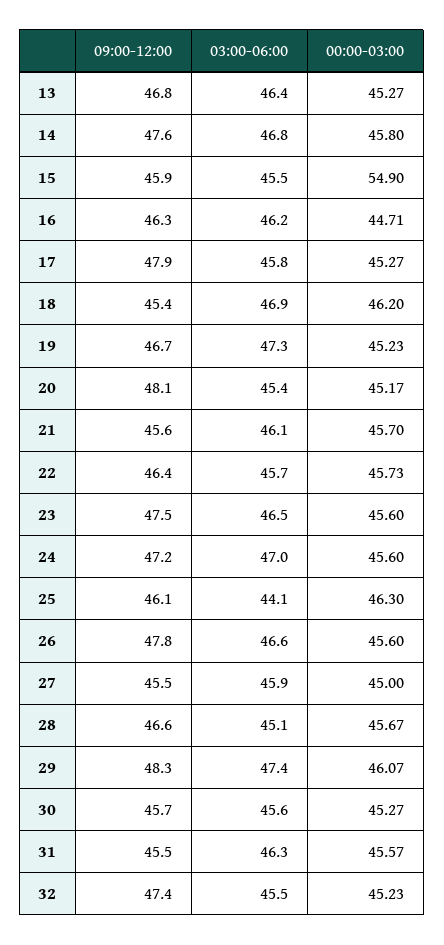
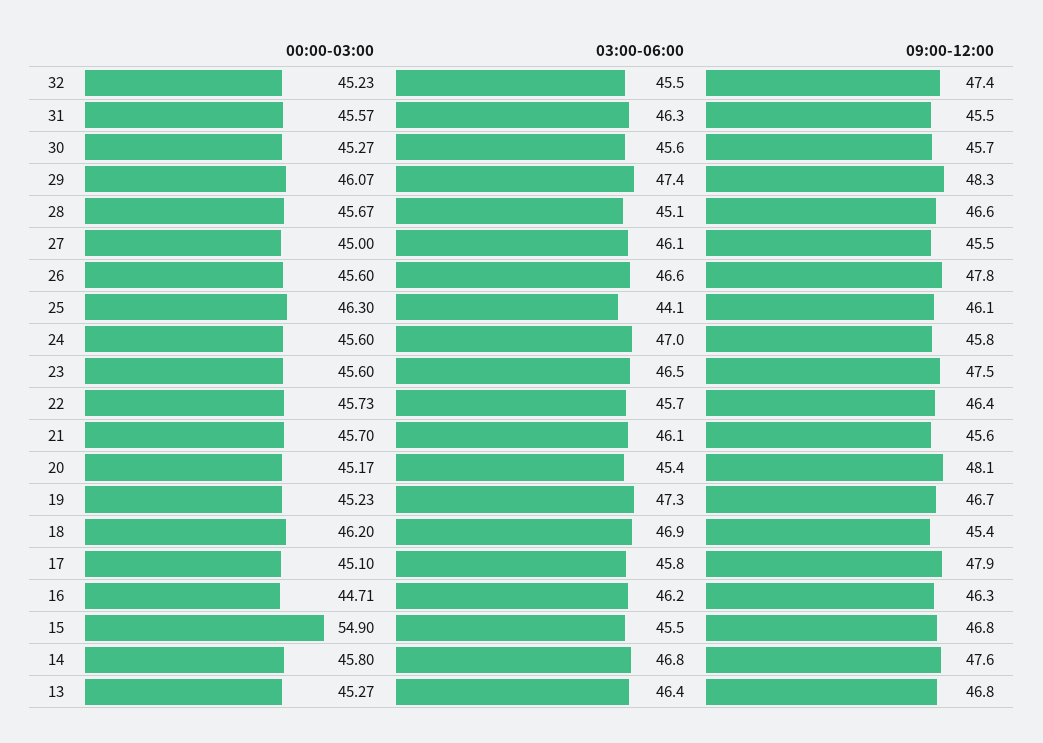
09:00-12:00, 15: 45.9 -> 46.8
00:00-03:00, 17: 45.27 -> 45.1
09:00-12:00, 24: 47.2 -> 45.8
03:00-06:00, 27: 45.9 -> 46.1

